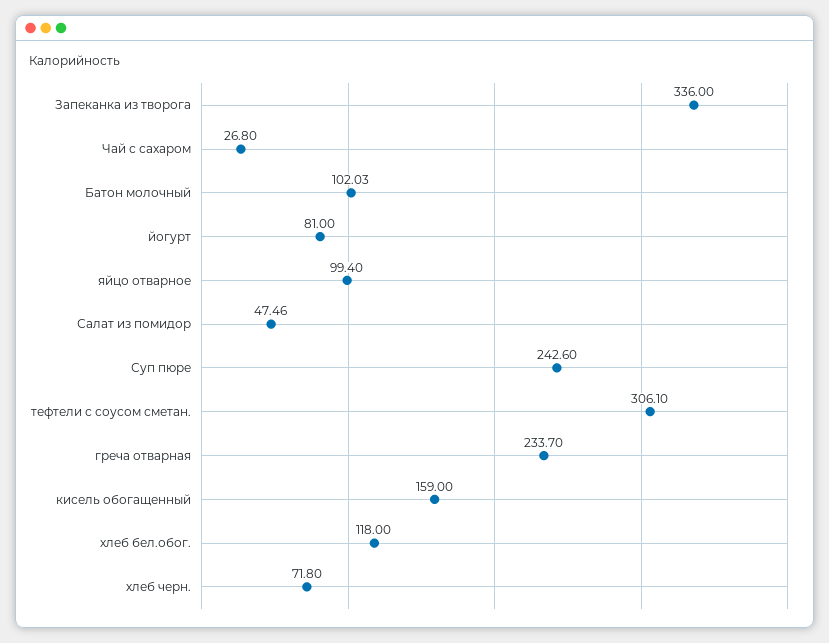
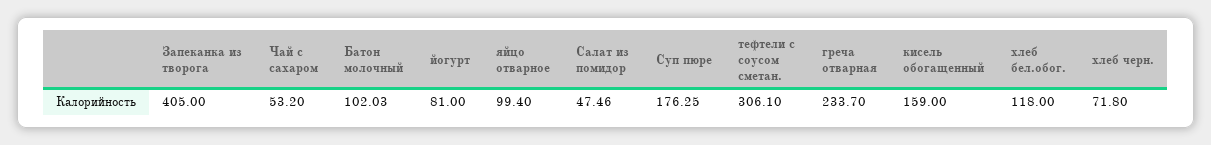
Запеканка из творога: 336 -> 405
Чай с сахаром: 26.8 -> 53.2
Суп пюре: 242.6 -> 176.25

